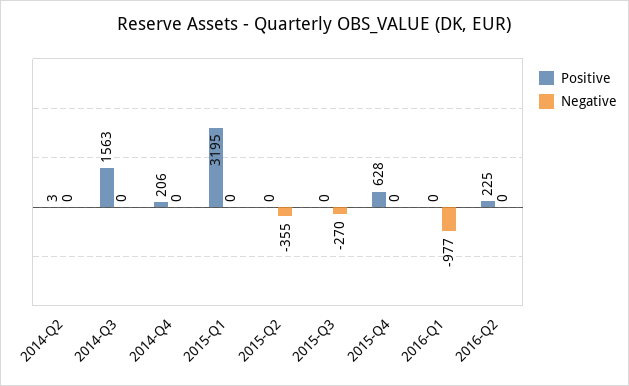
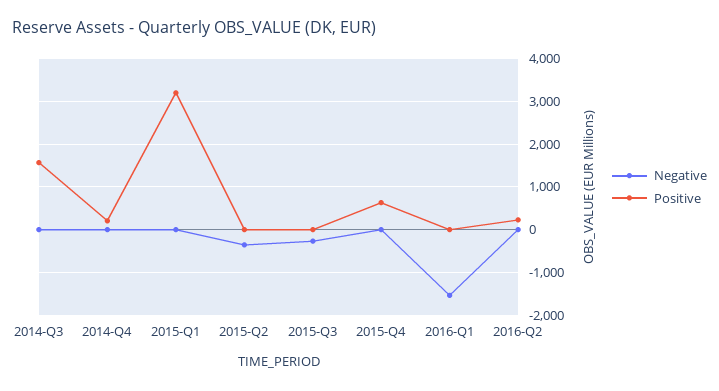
Positive, 2014-Q2: 3 -> none
Negative, 2014-Q2: 0 -> none
Negative, 2016-Q1: -977 -> -1600

